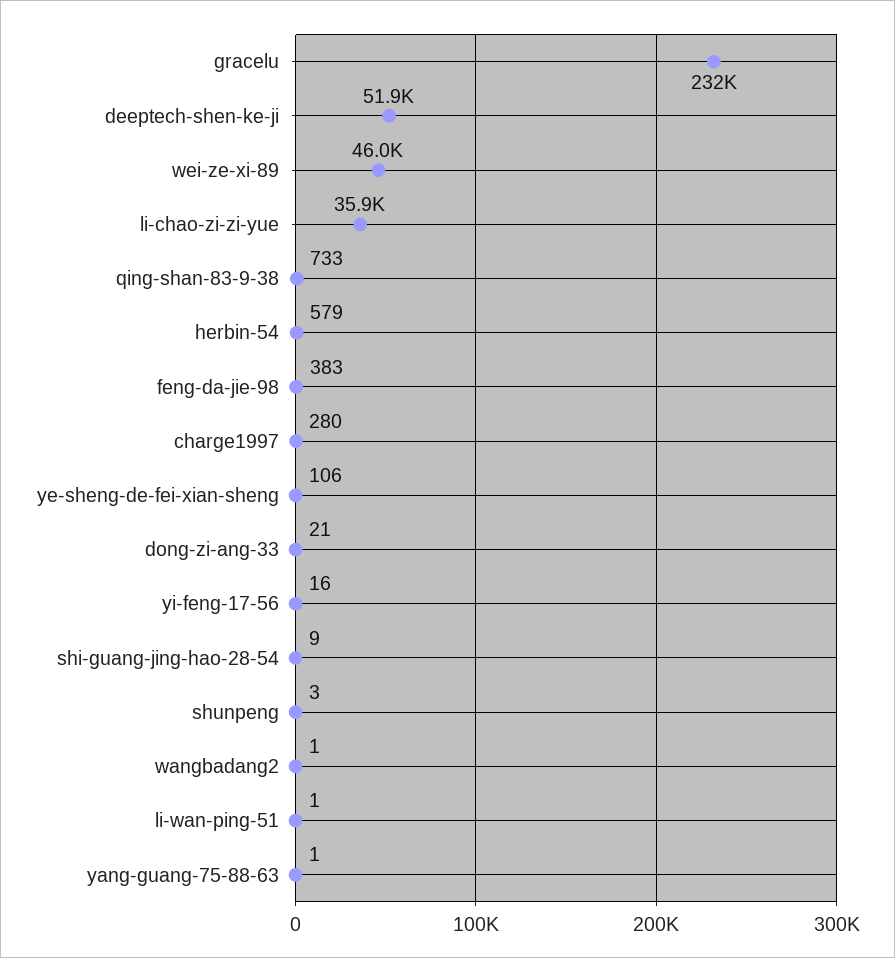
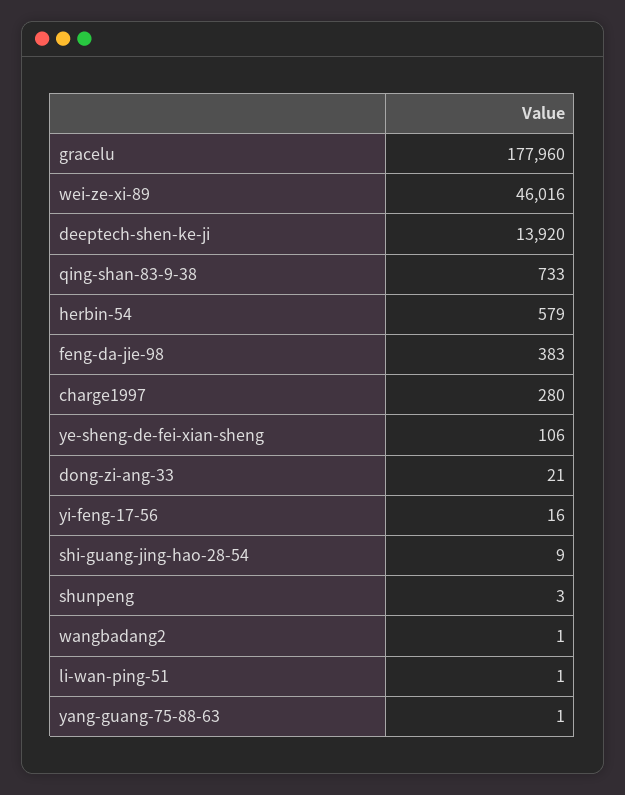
gracelu: 232000 -> 177960
deeptech-shen-ke-ji: 51900 -> 13920
li-chao-zi-zi-yue: 35900 -> none

